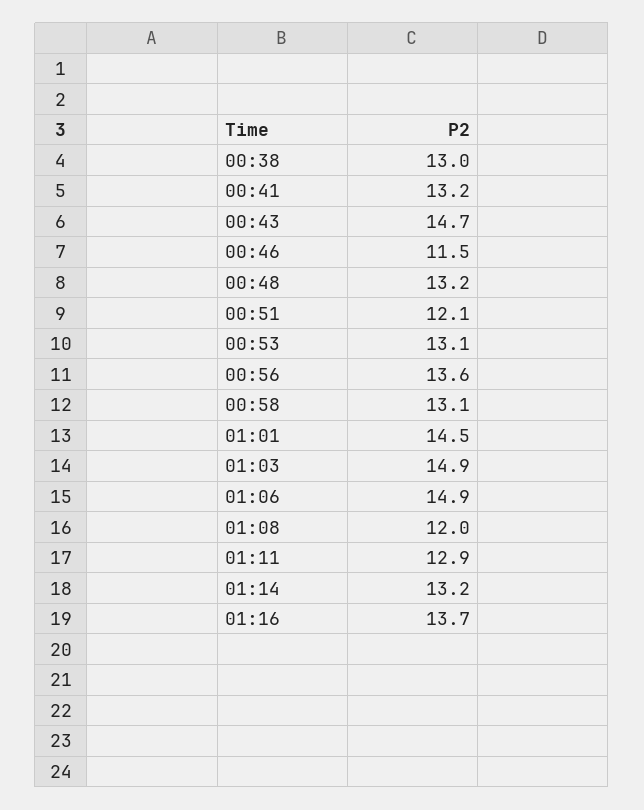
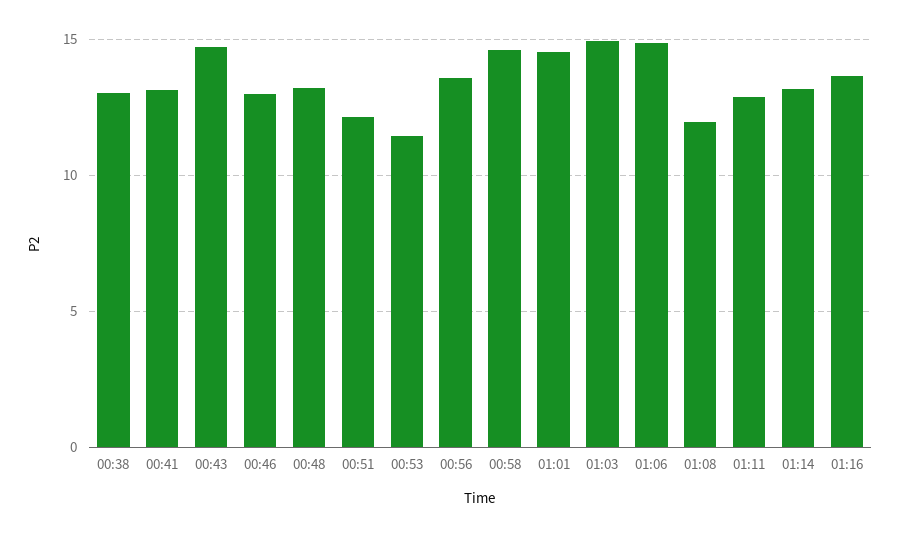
00:46: 11.5 -> 13
00:53: 13.1 -> 11.5
00:58: 13.1 -> 14.5

